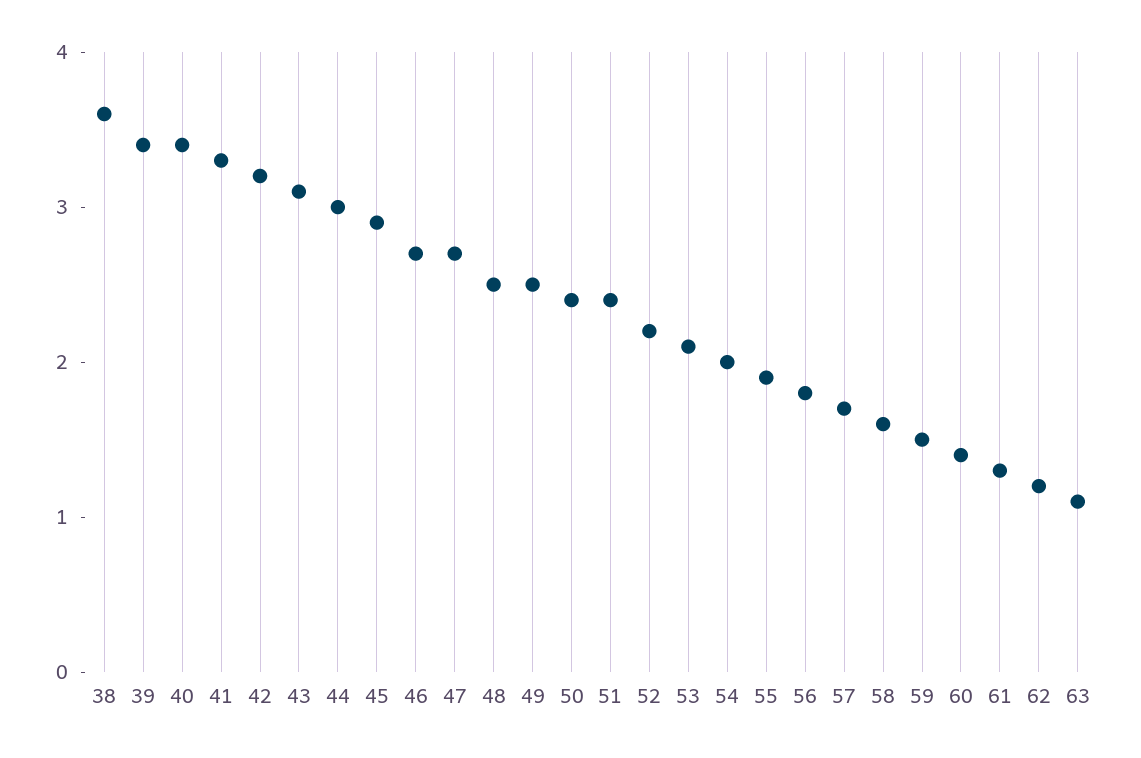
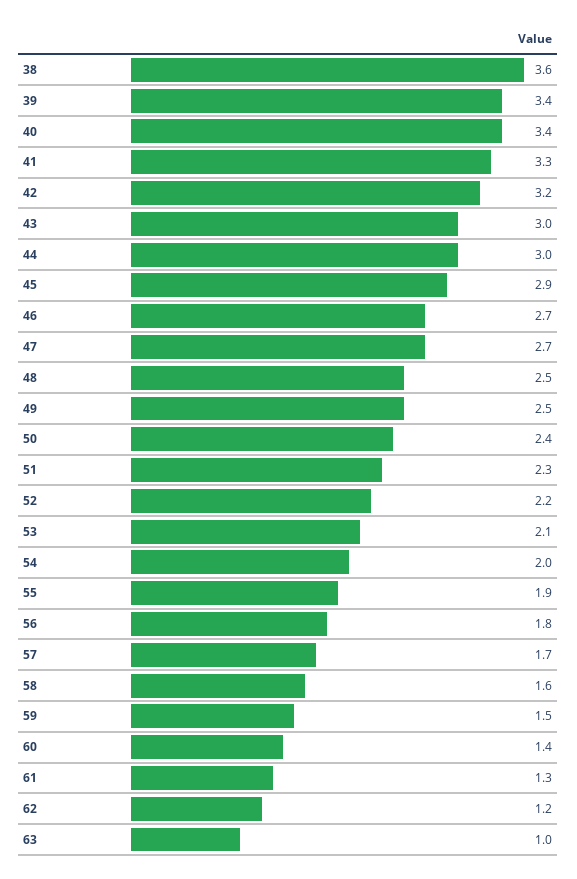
43: 3.1 -> 3
51: 2.4 -> 2.3
63: 1.1 -> 1

